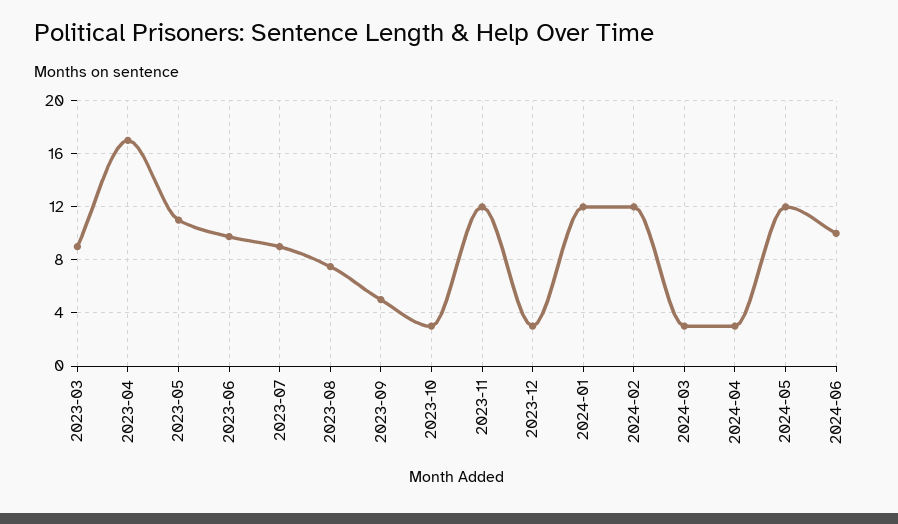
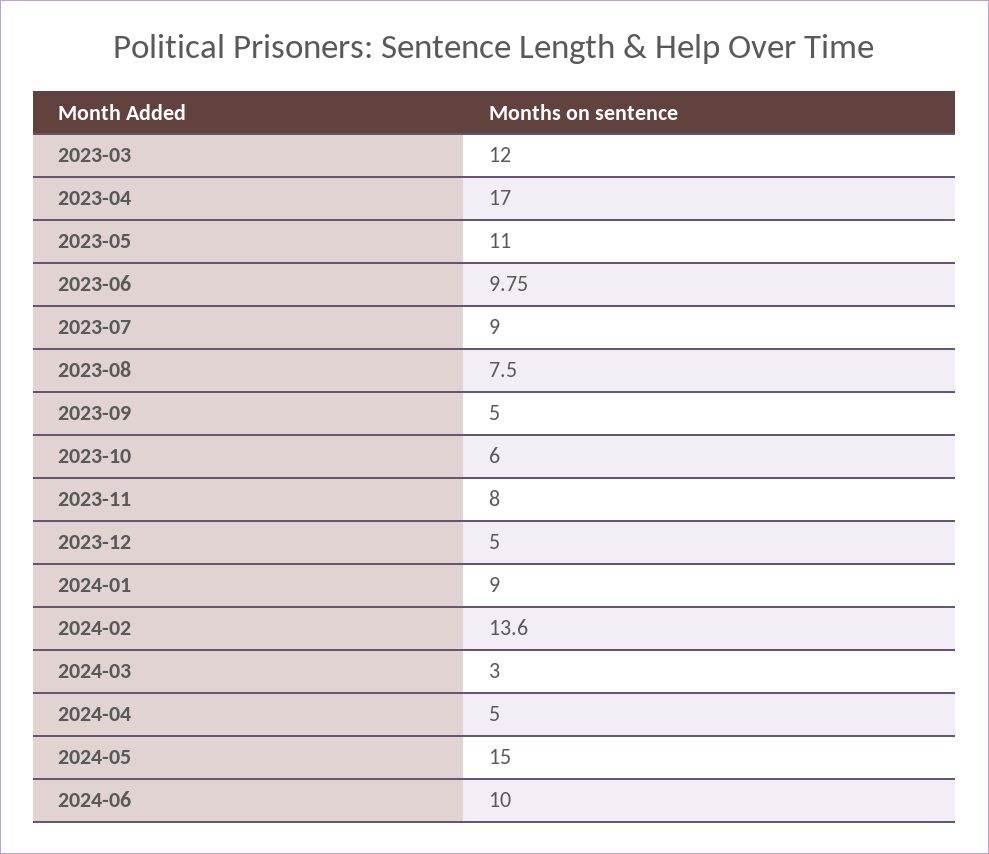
2023-03: 9 -> 12
2023-10: 3 -> 6
2023-11: 12 -> 8
2023-12: 3 -> 5
2024-01: 12 -> 9
2024-02: 12 -> 13.6
2024-04: 3 -> 5
2024-05: 12 -> 15

